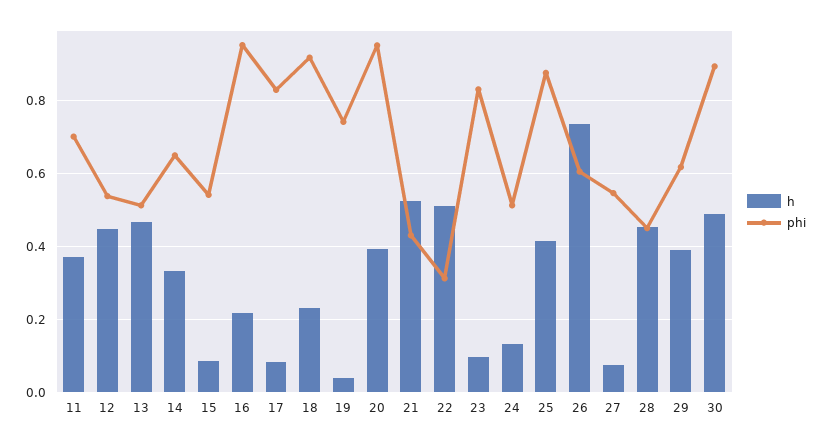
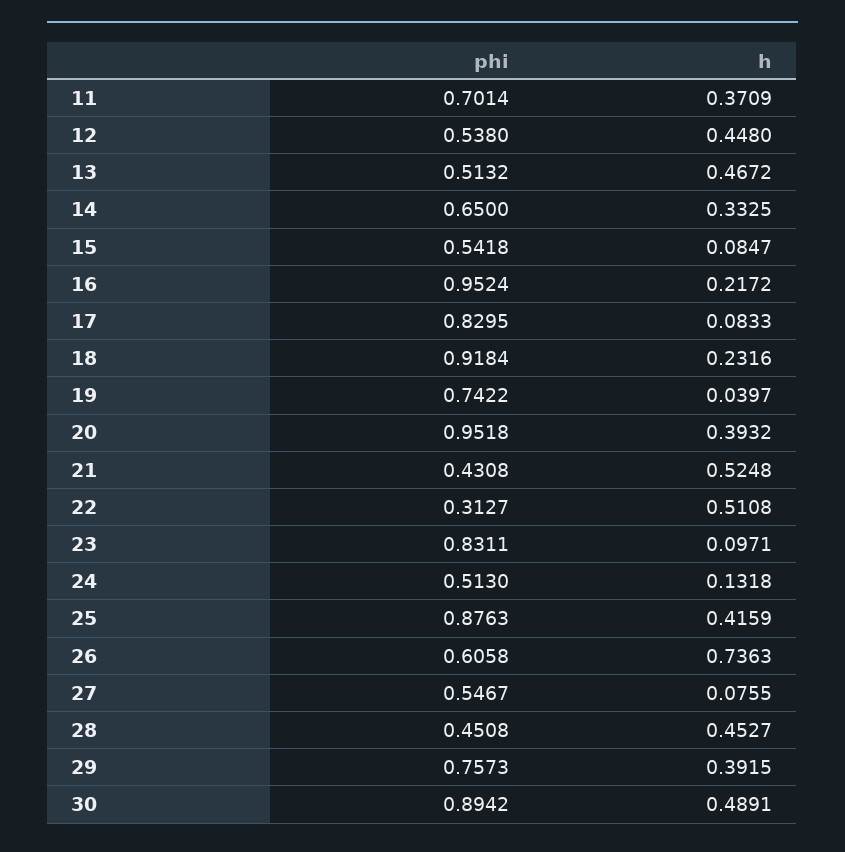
phi, 29: 0.62 -> 0.7573

